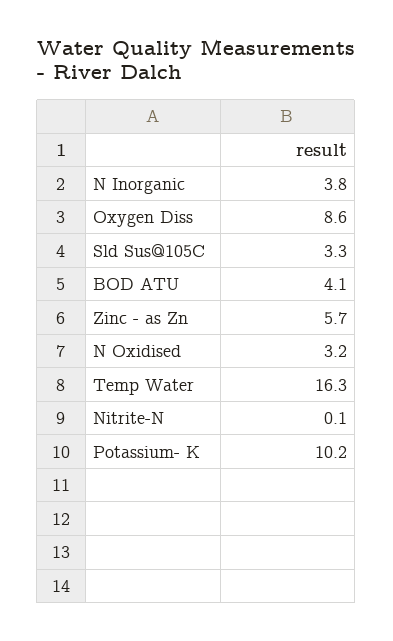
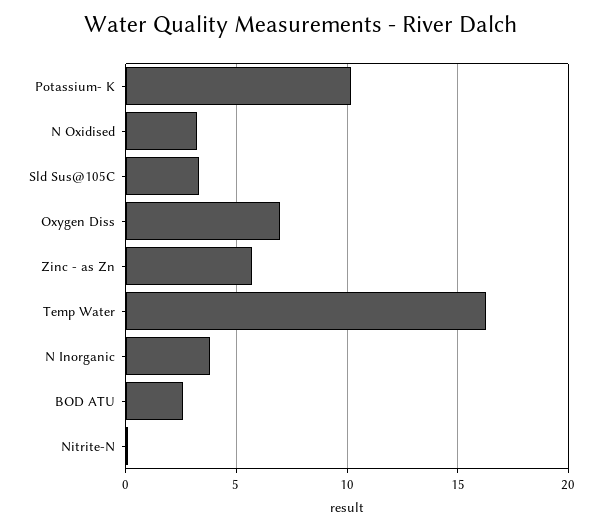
Oxygen Diss: 8.6 -> 7
BOD ATU: 4.1 -> 2.5

